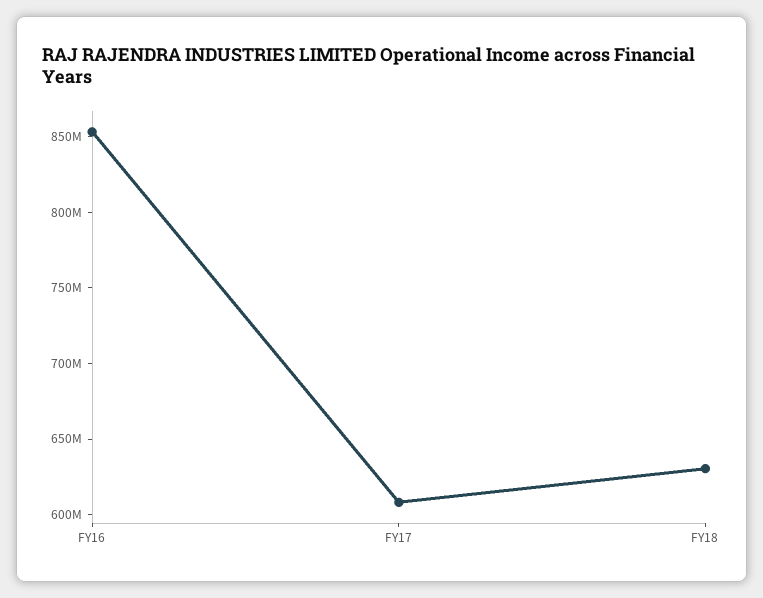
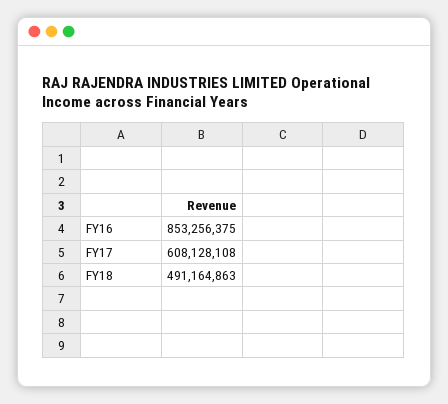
FY18: 630000000 -> 491164863

